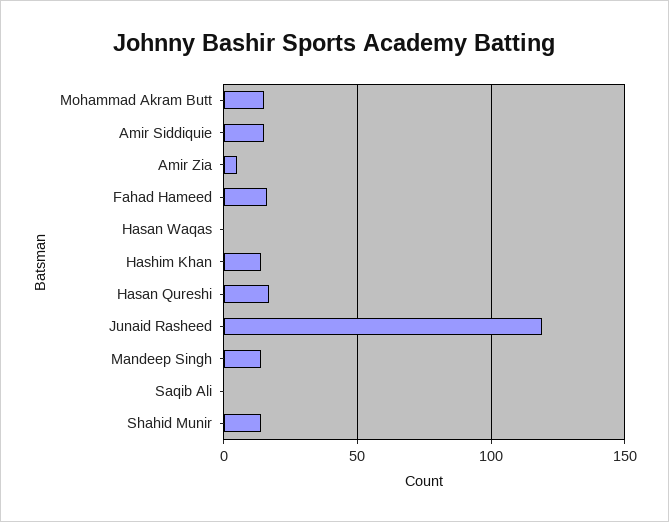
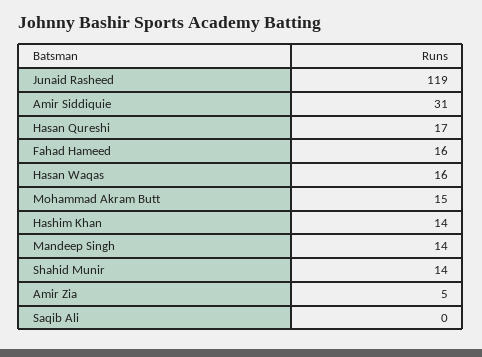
Amir Siddiquie: 15 -> 31
Hasan Waqas: 0 -> 16

